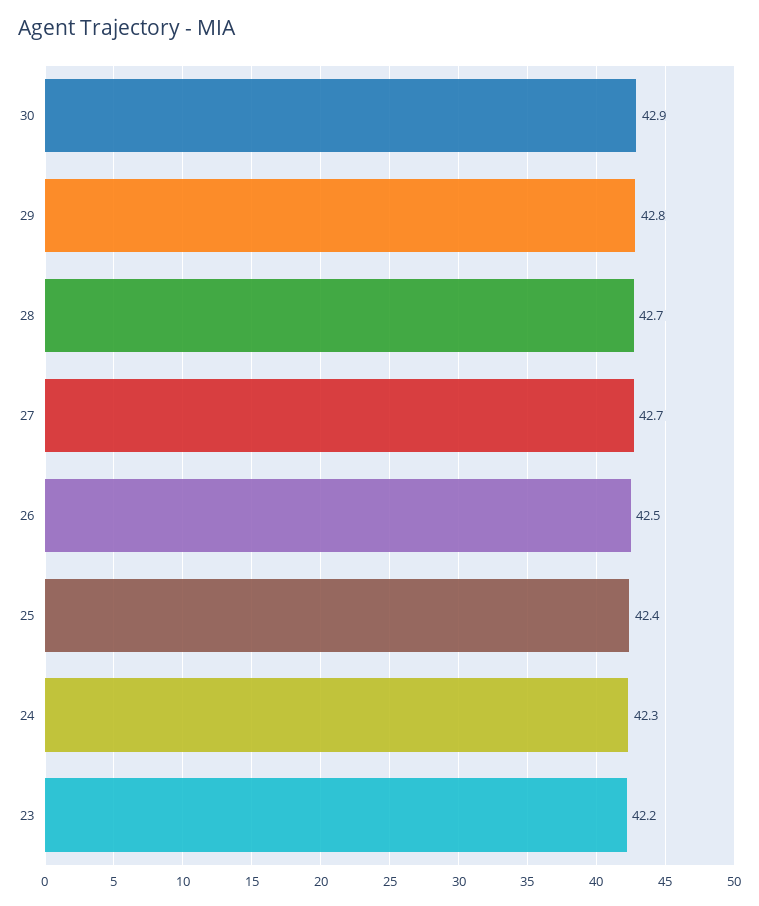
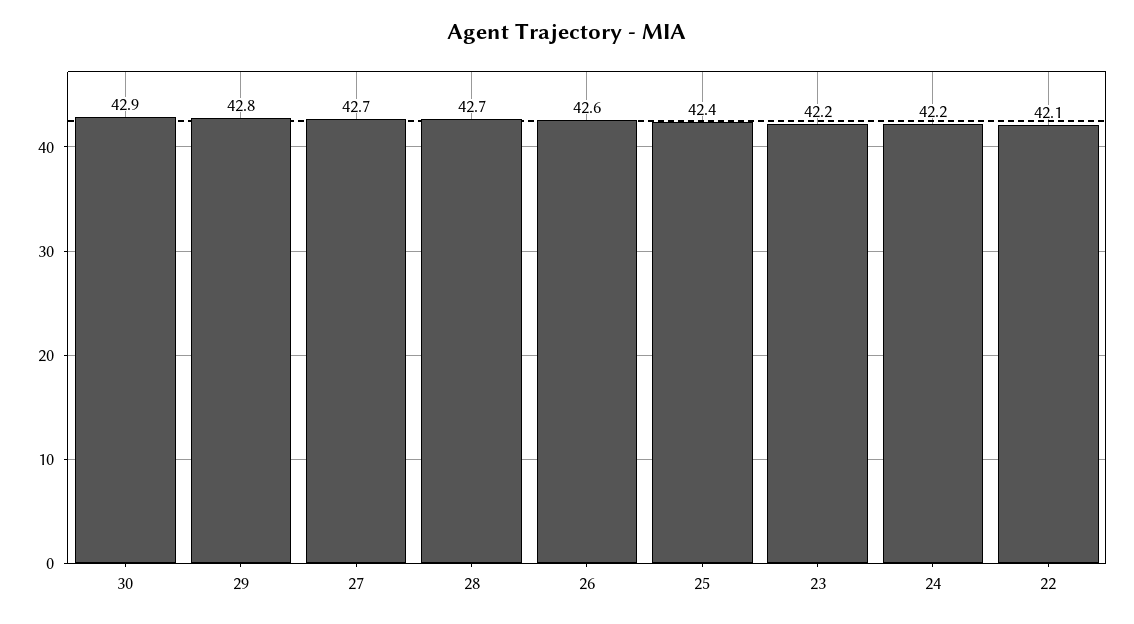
26: 42.5 -> 42.6
24: 42.3 -> 42.2
22: none -> 42.1

